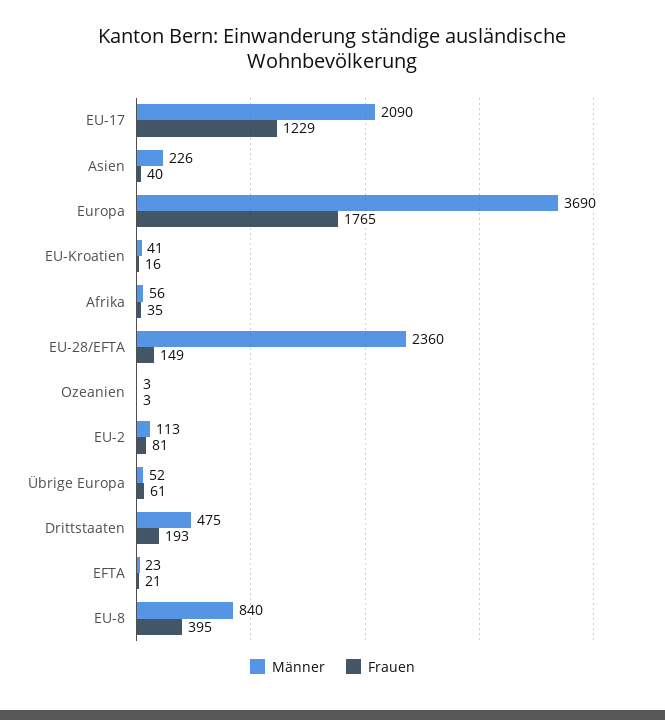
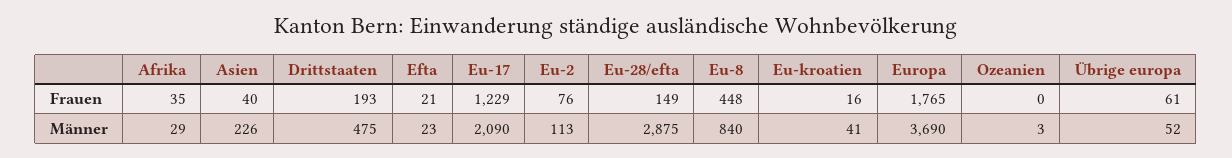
Männer, Afrika: 56 -> 29
Männer, EU-28/EFTA: 2360 -> 2875
Frauen, Ozeanien: 3 -> 0
Frauen, EU-2: 81 -> 76
Frauen, EU-8: 395 -> 448

